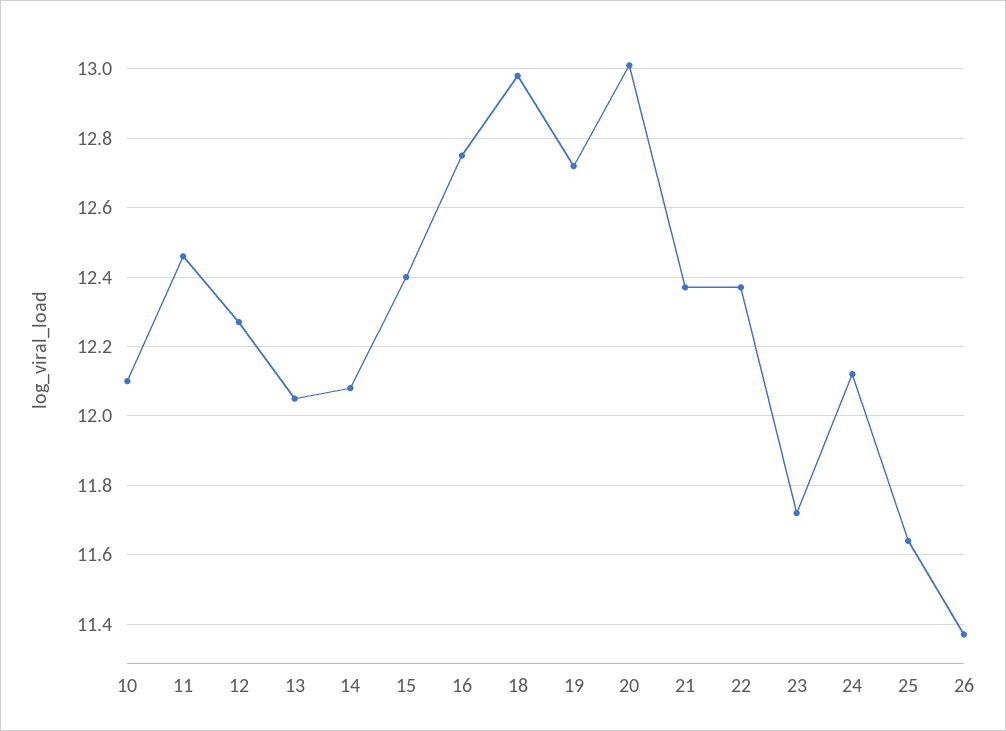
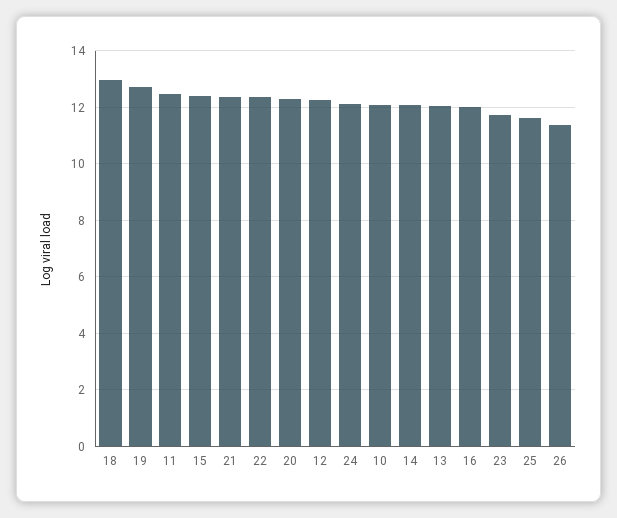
16: 12.75 -> 12
20: 13 -> 12.25

